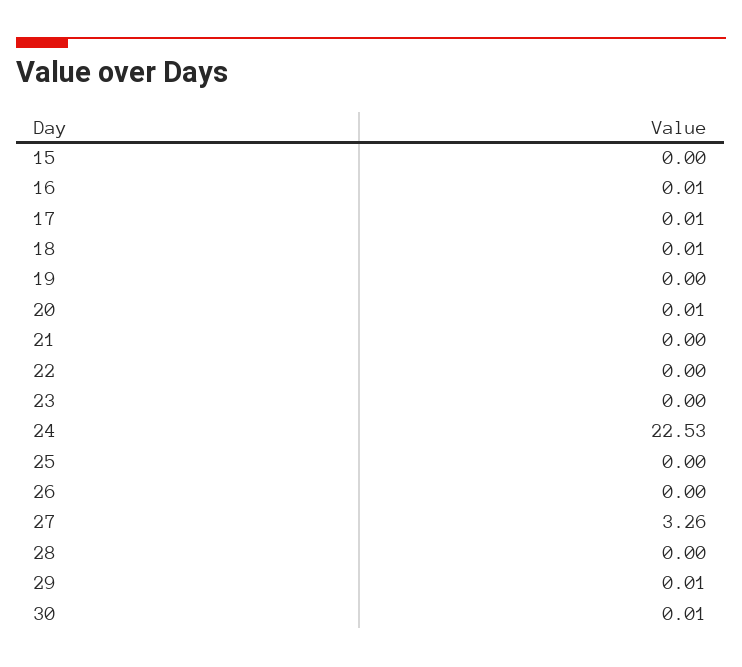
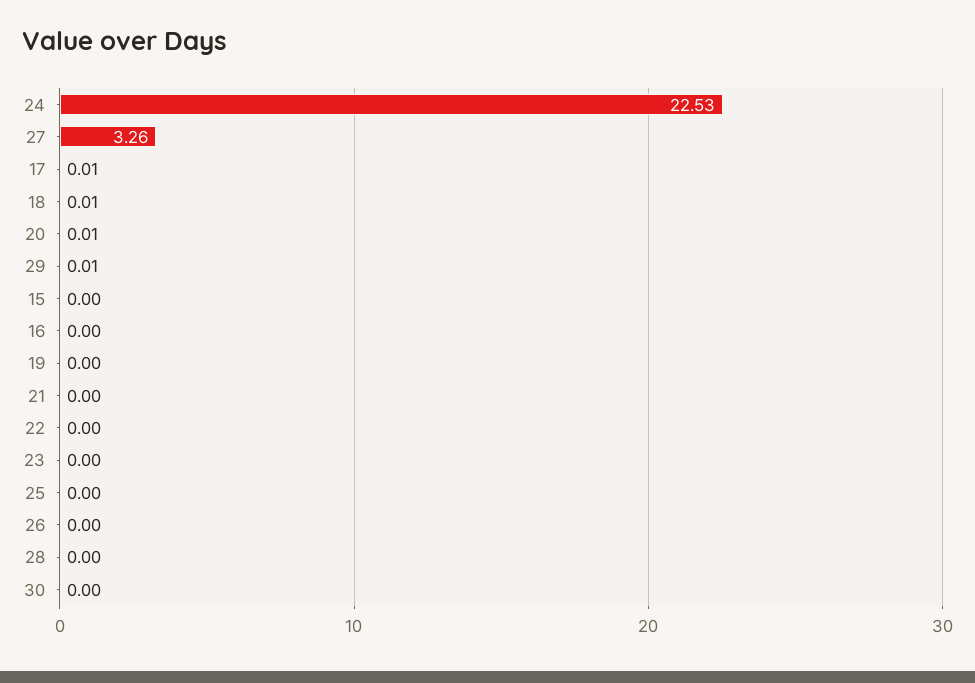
16: 0.01 -> 0
30: 0.01 -> 0

